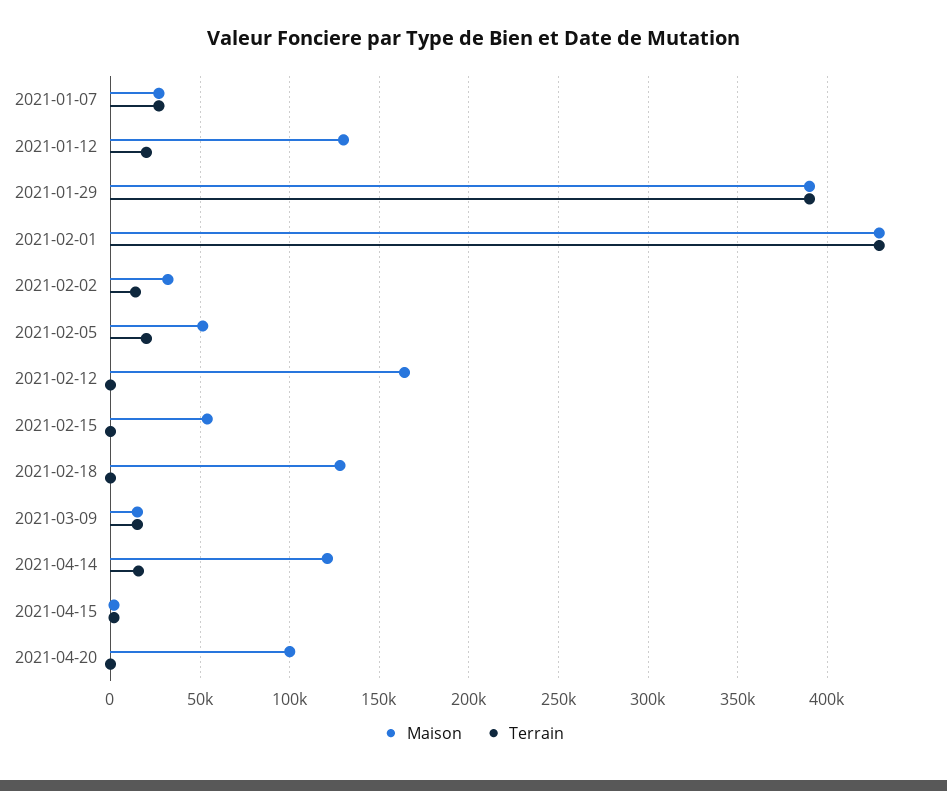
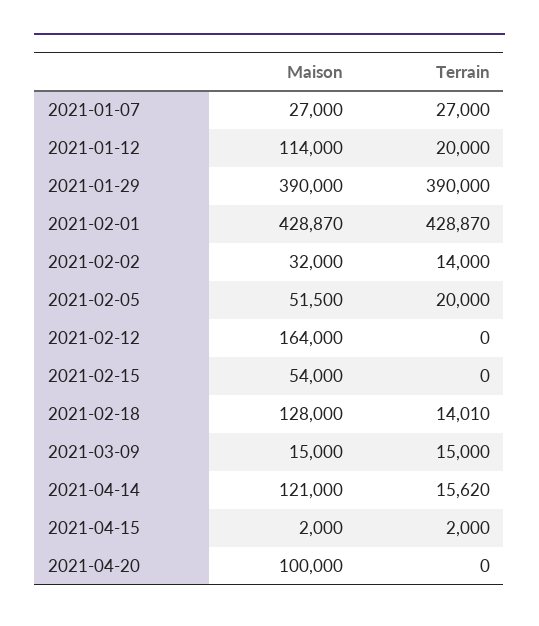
Maison, 2021-01-12: 130000 -> 114000
Terrain, 2021-02-18: 0 -> 14010

